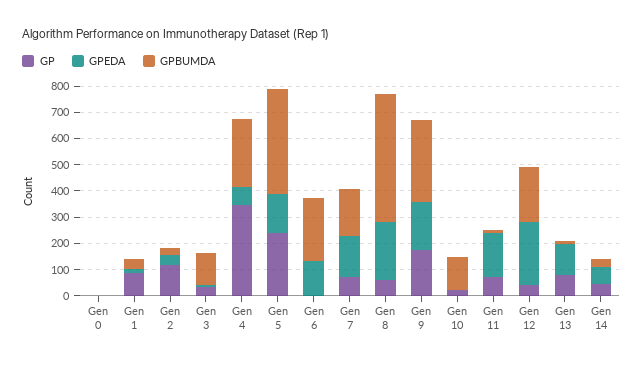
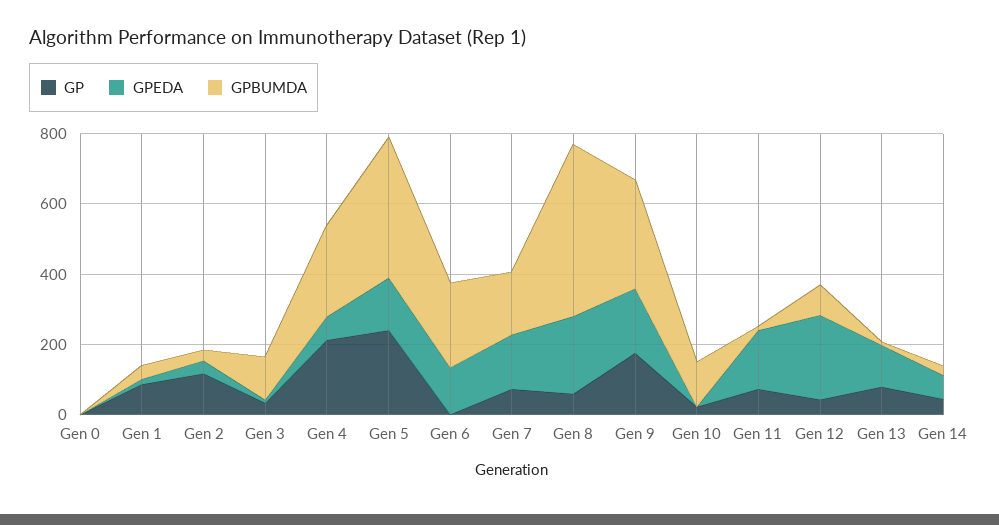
GP, Gen 4: 350 -> 200
GPBUMDA, Gen 12: 200 -> 100

